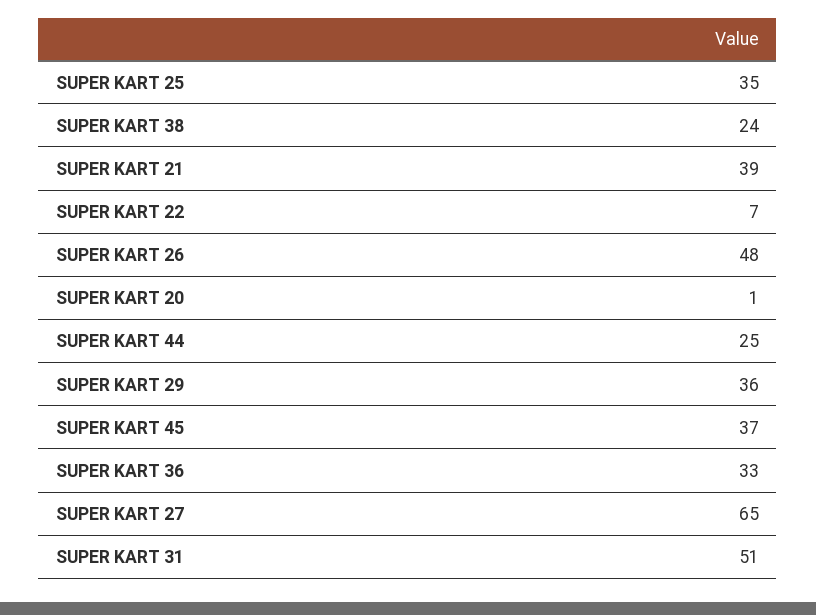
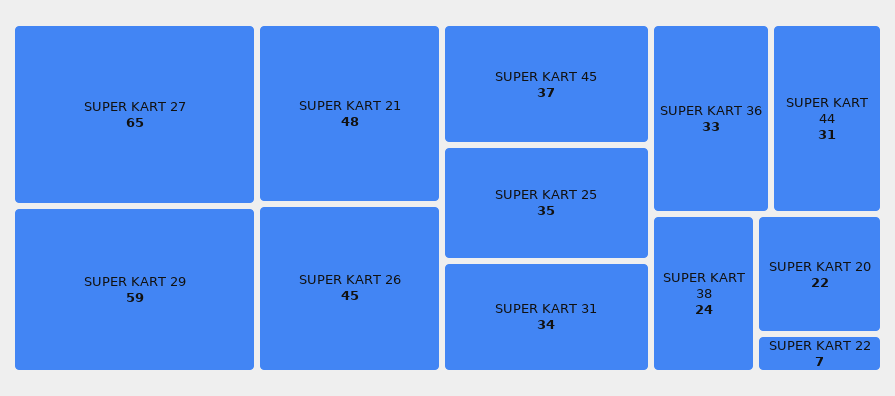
SUPER KART 21: 39 -> 48
SUPER KART 26: 48 -> 45
SUPER KART 20: 1 -> 22
SUPER KART 44: 25 -> 31
SUPER KART 29: 36 -> 59
SUPER KART 31: 51 -> 34

